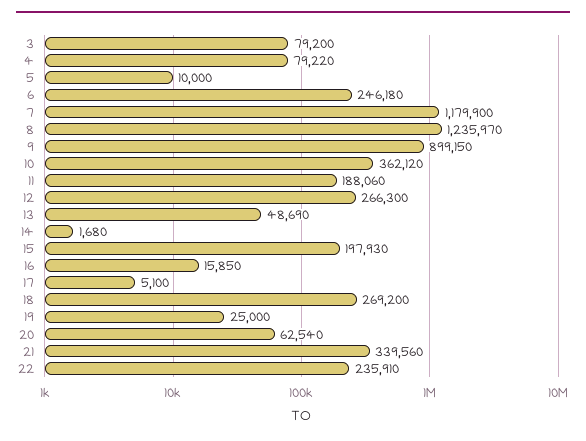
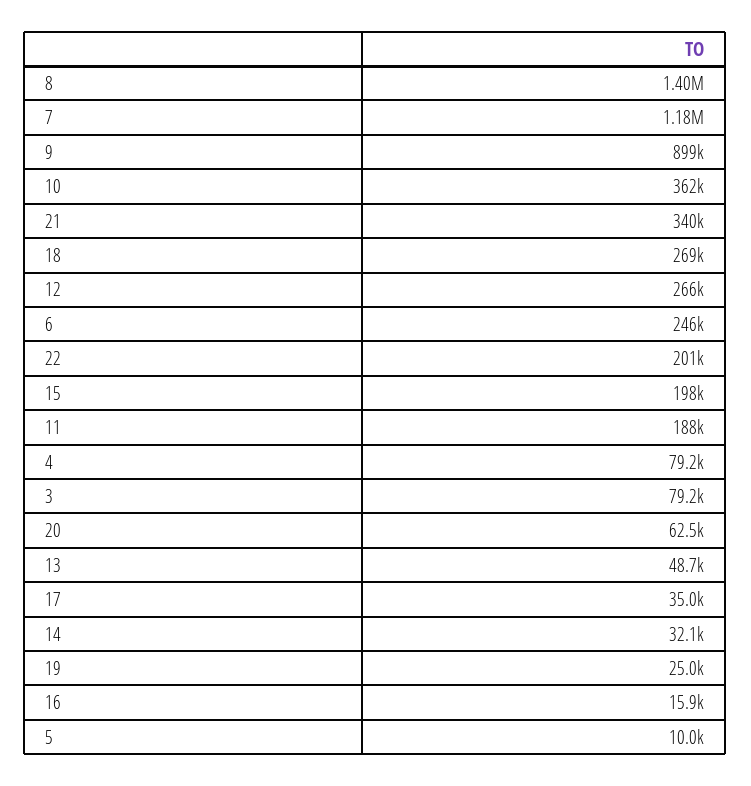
8: 1235970 -> 1400000
14: 1680 -> 32100
17: 5100 -> 35000
22: 235910 -> 201000

